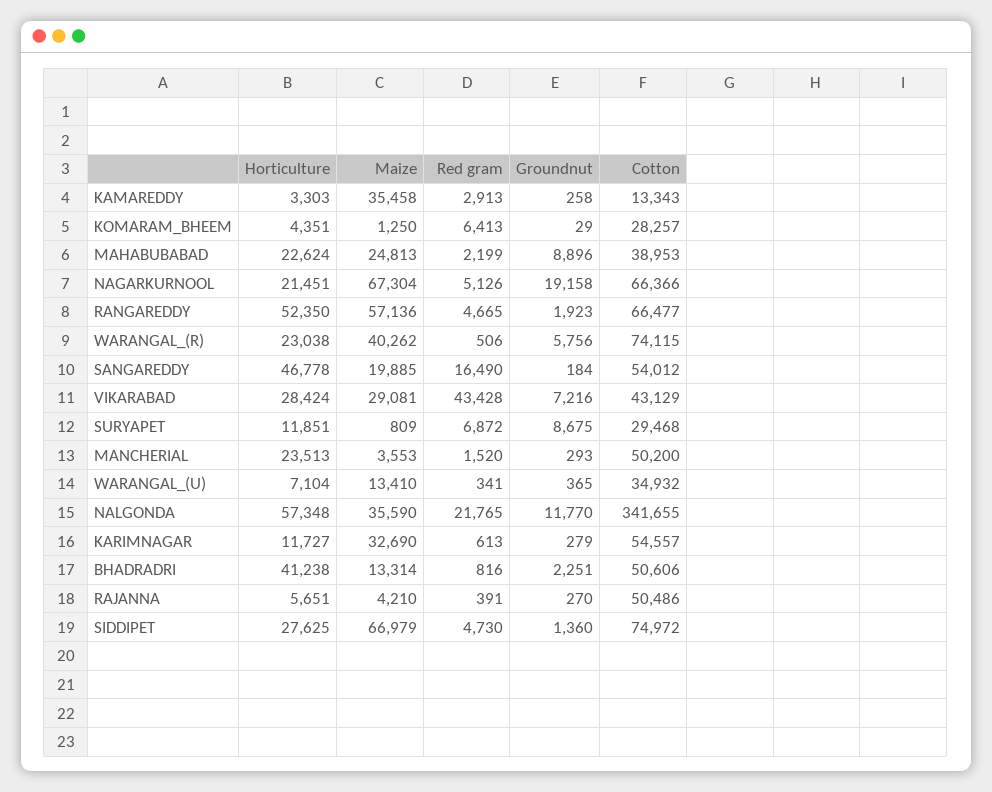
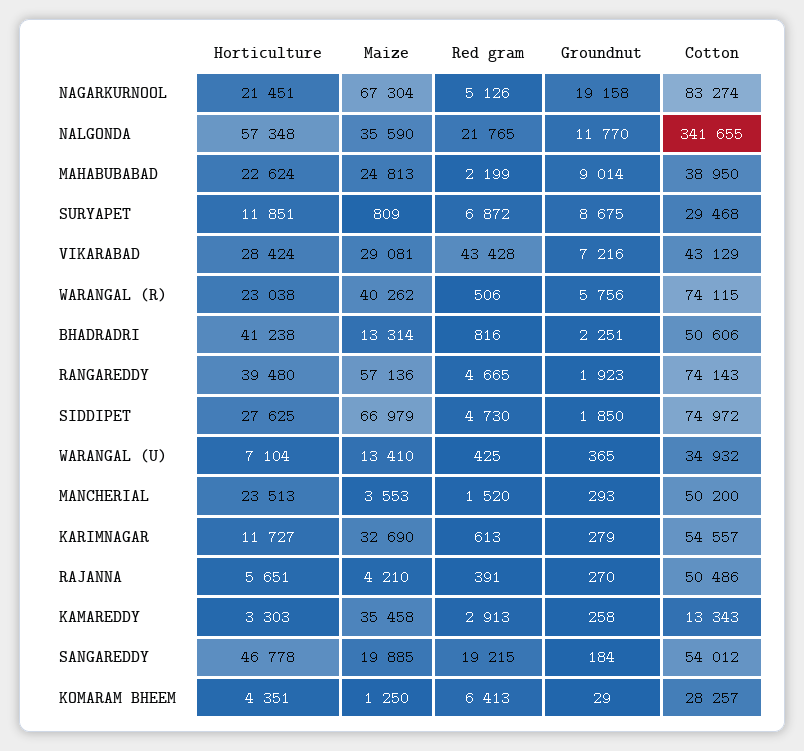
Groundnut, MAHABUBABAD: 8896 -> 9014
Cotton, MAHABUBABAD: 38953 -> 38950
Cotton, NAGARKURNOOL: 66366 -> 83274
Horticulture, RANGAREDDY: 52350 -> 39480
Cotton, RANGAREDDY: 66477 -> 74143
Red gram, SANGAREDDY: 16490 -> 19215
Red gram, WARANGAL_(U): 341 -> 425
Groundnut, SIDDIPET: 1360 -> 1850

